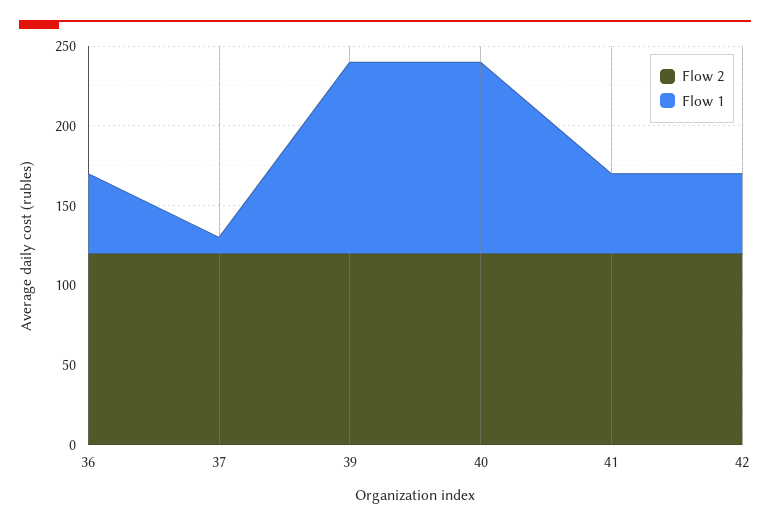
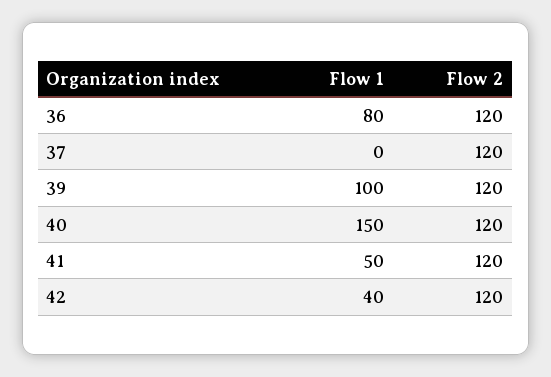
Flow 1, 36: 50 -> 80
Flow 1, 37: 10 -> 0
Flow 1, 39: 120 -> 100
Flow 1, 40: 120 -> 150
Flow 1, 42: 50 -> 40

